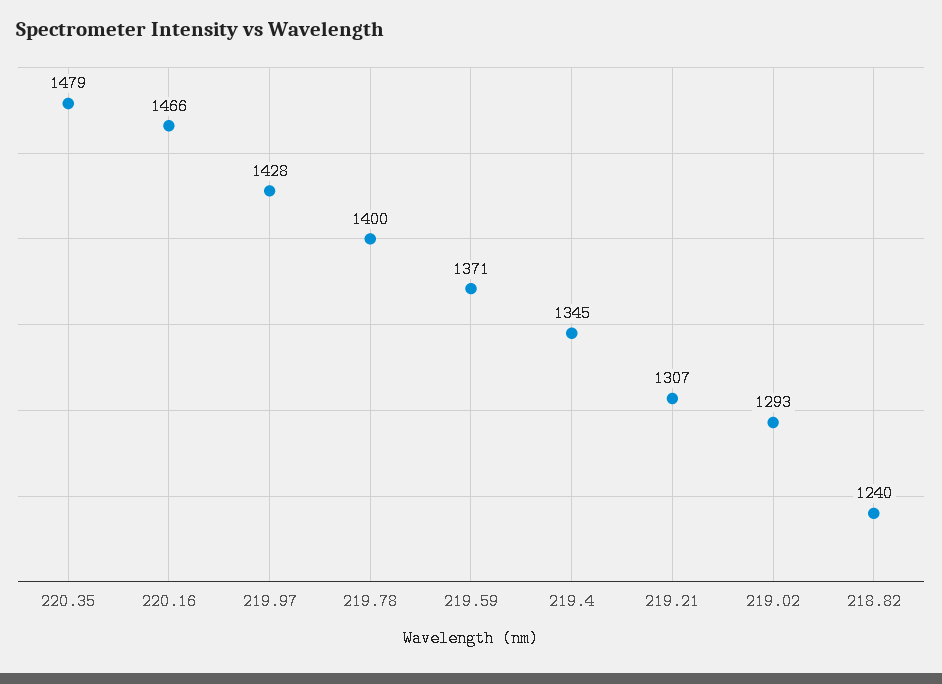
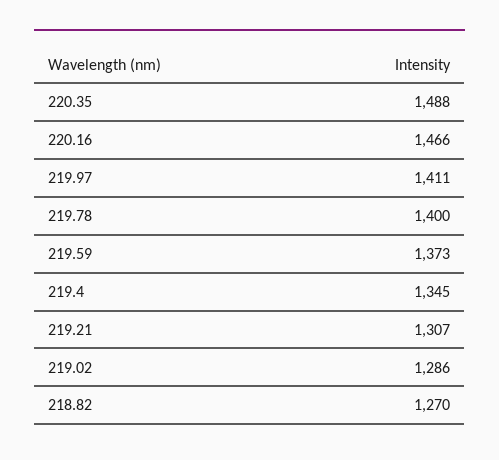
220.35: 1479 -> 1488
219.97: 1428 -> 1411
219.59: 1371 -> 1373
219.02: 1293 -> 1286
218.82: 1240 -> 1270

